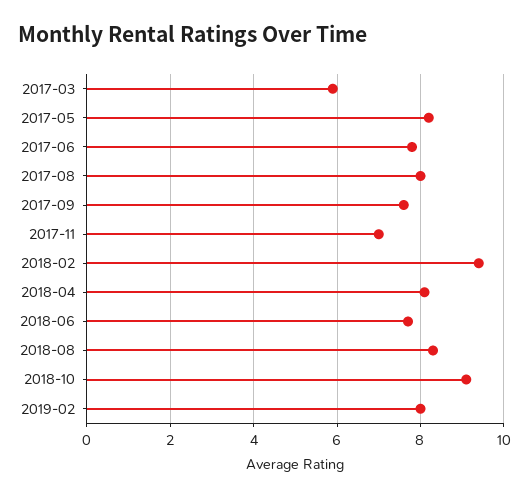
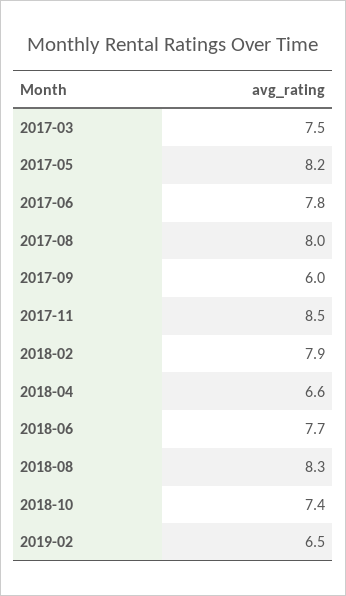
2017-03: 6 -> 7.5
2017-09: 7.5 -> 6
2017-11: 7 -> 8.5
2018-02: 9.5 -> 7.9
2018-04: 8 -> 6.6
2018-10: 9 -> 7.4
2019-02: 8 -> 6.5

